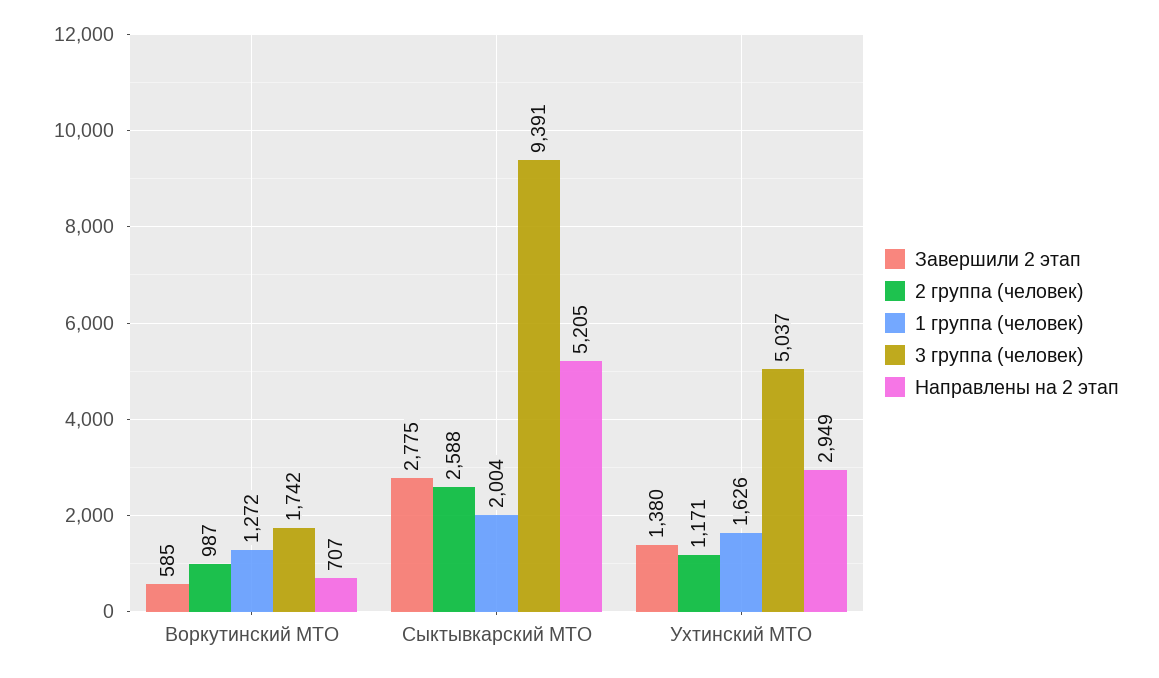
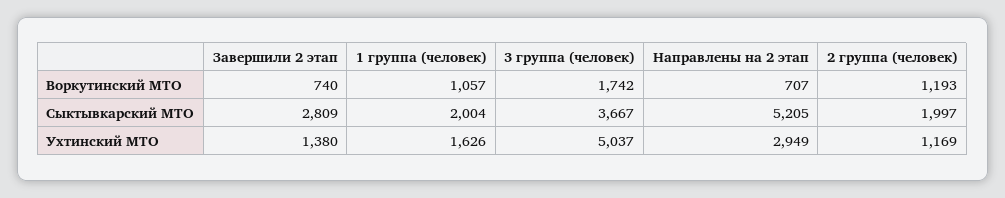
Завершили 2 этап, Воркутинский МТО: 585 -> 740
2 группа (человек), Воркутинский МТО: 987 -> 1193
1 группа (человек), Воркутинский МТО: 1272 -> 1057
Завершили 2 этап, Сыктывкарский МТО: 2775 -> 2809
2 группа (человек), Сыктывкарский МТО: 2588 -> 1997
3 группа (человек), Сыктывкарский МТО: 9391 -> 3667
2 группа (человек), Ухтинский МТО: 1171 -> 1169

